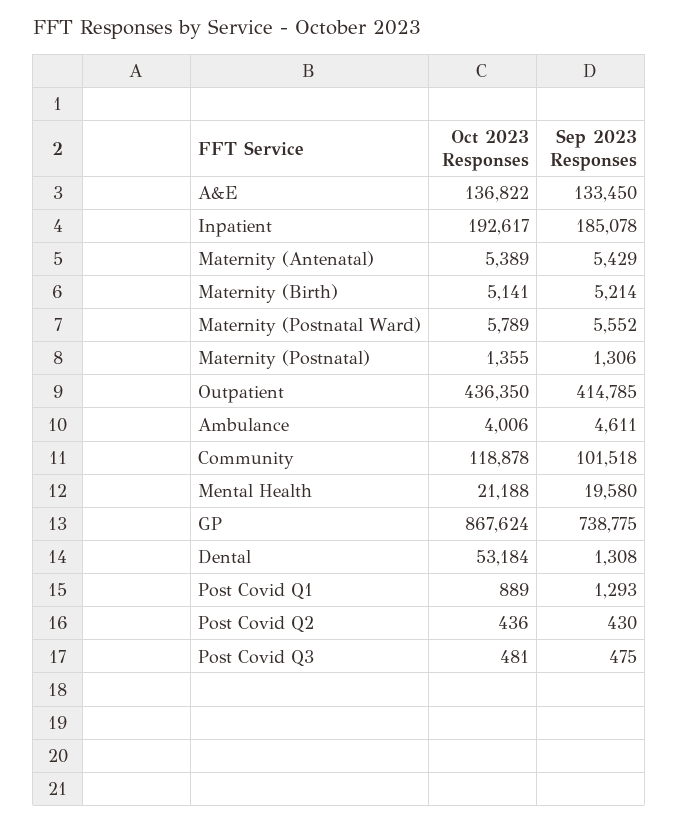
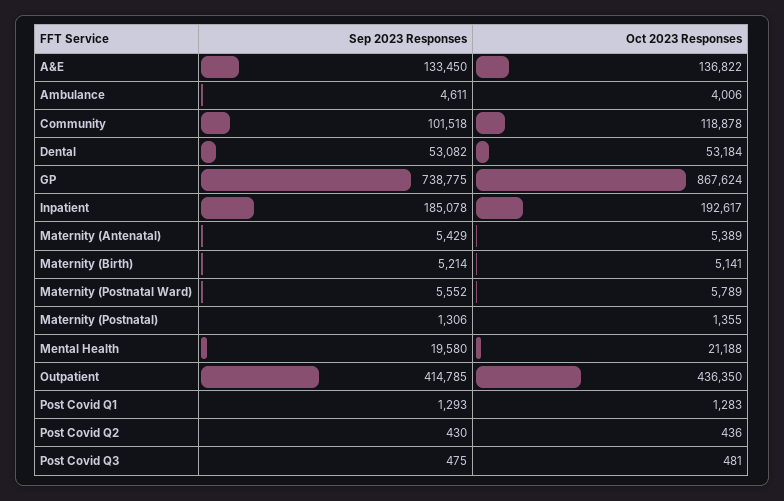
Sep 2023 Responses, Dental: 1308 -> 53082
Oct 2023 Responses, Post Covid Q1: 889 -> 1283

